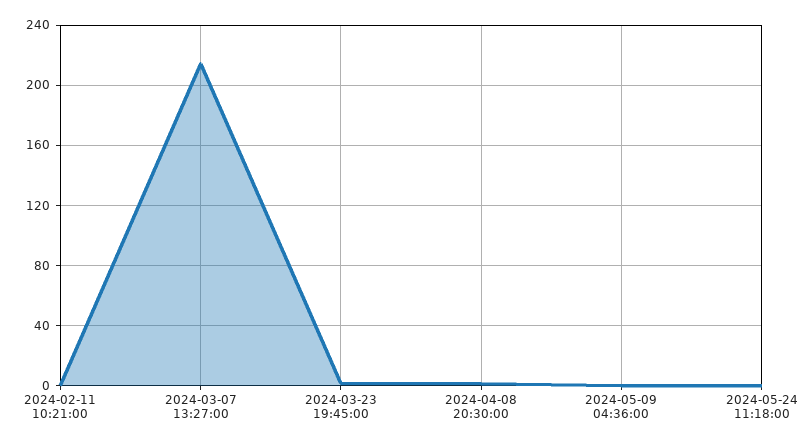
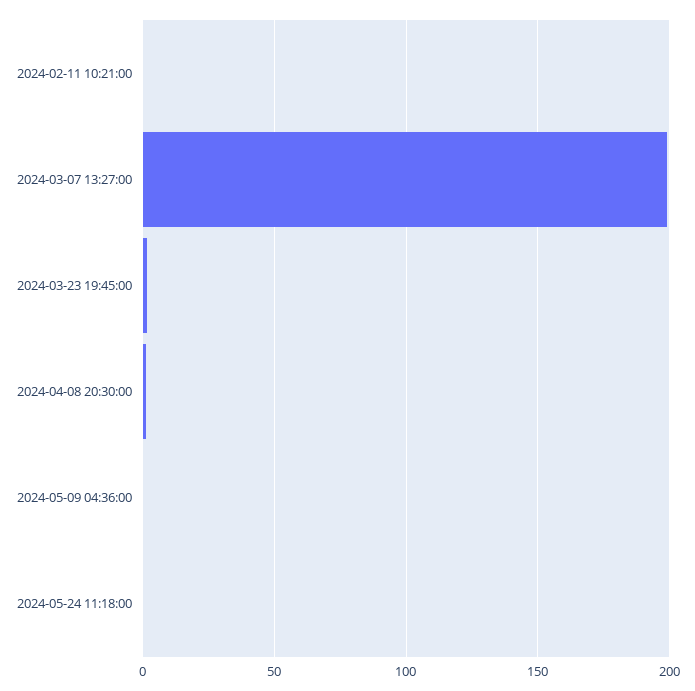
2024-03-07 13:27:00: 215 -> 200

